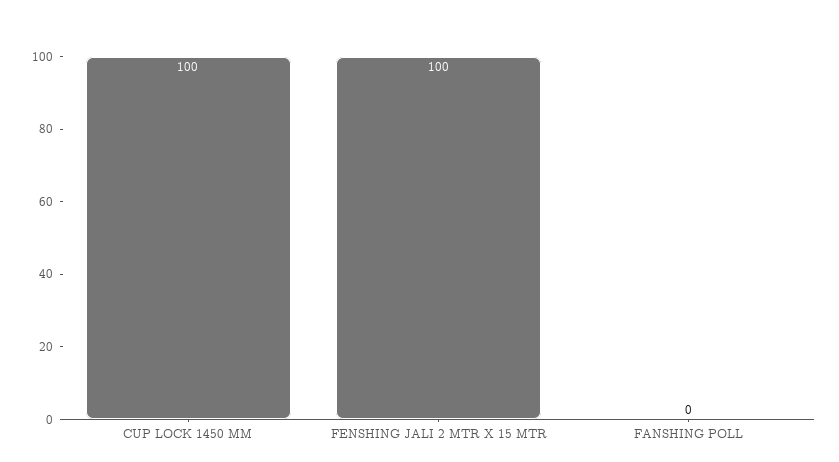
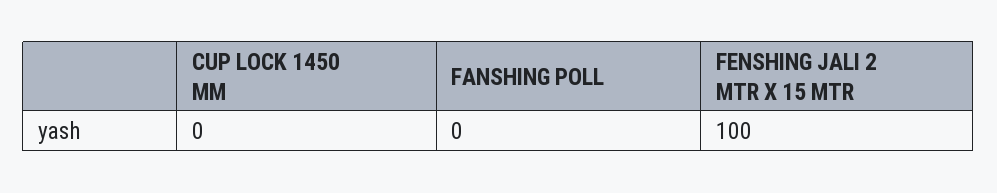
CUP LOCK 1450 MM: 100 -> 0

